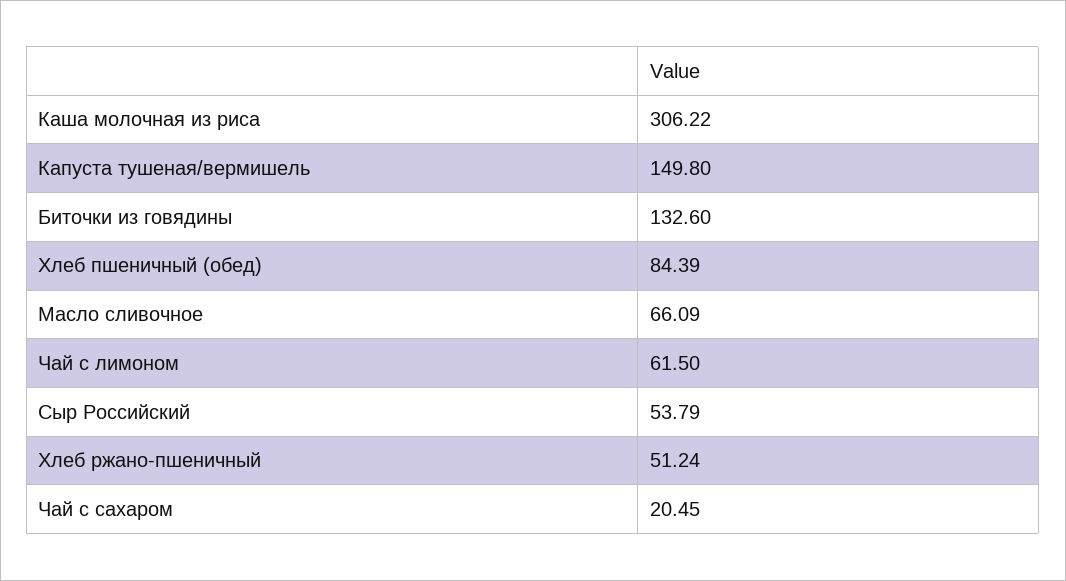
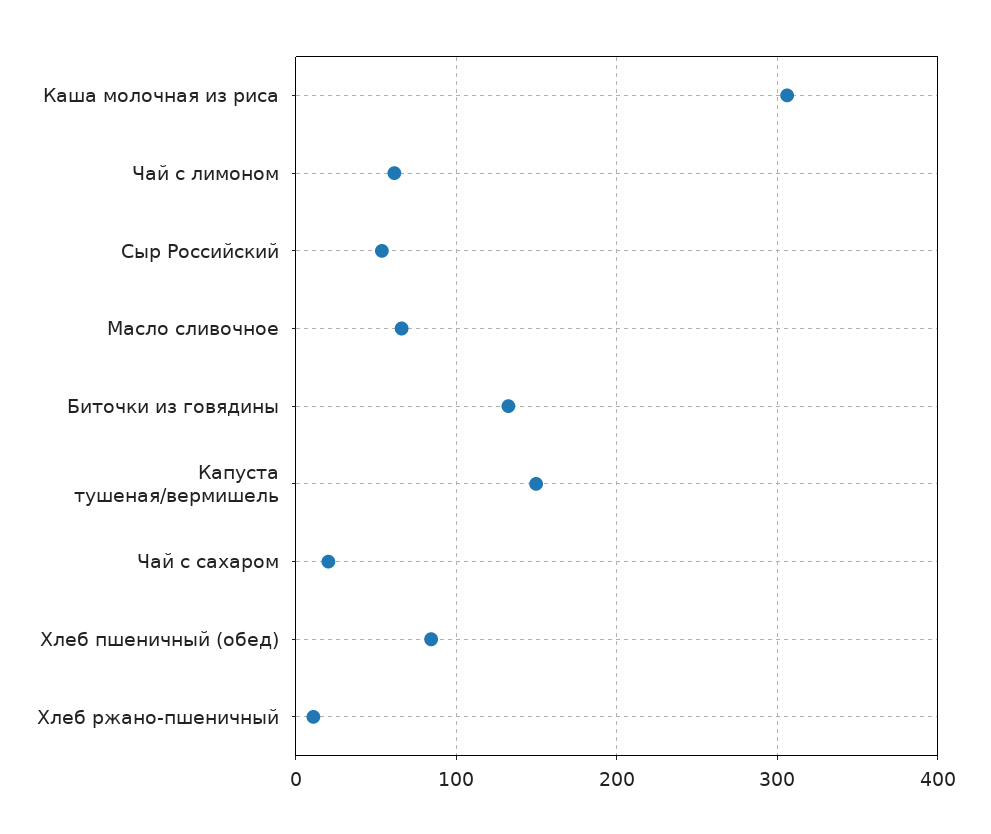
Хлеб ржано-пшеничный: 51.24 -> 10

